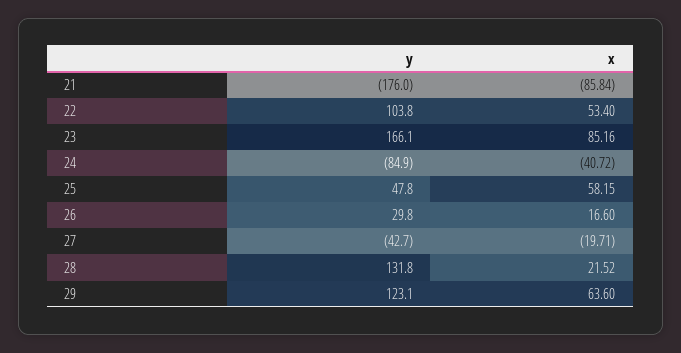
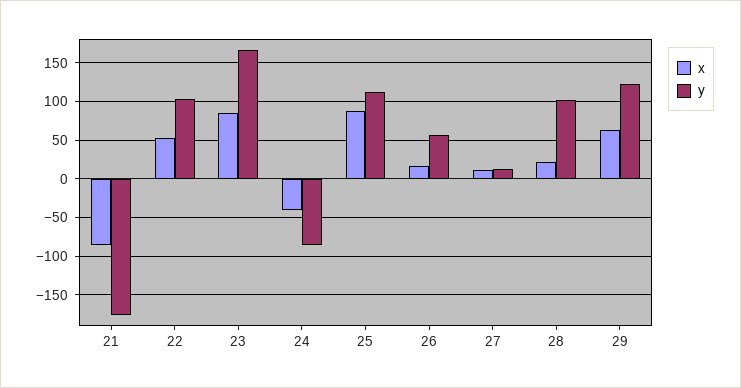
y, 25: 47.8 -> 110
x, 25: 58.15 -> 90
y, 26: 29.8 -> 60
y, 27: -42.7 -> 10
x, 27: -19.71 -> 10
y, 28: 131.8 -> 100

